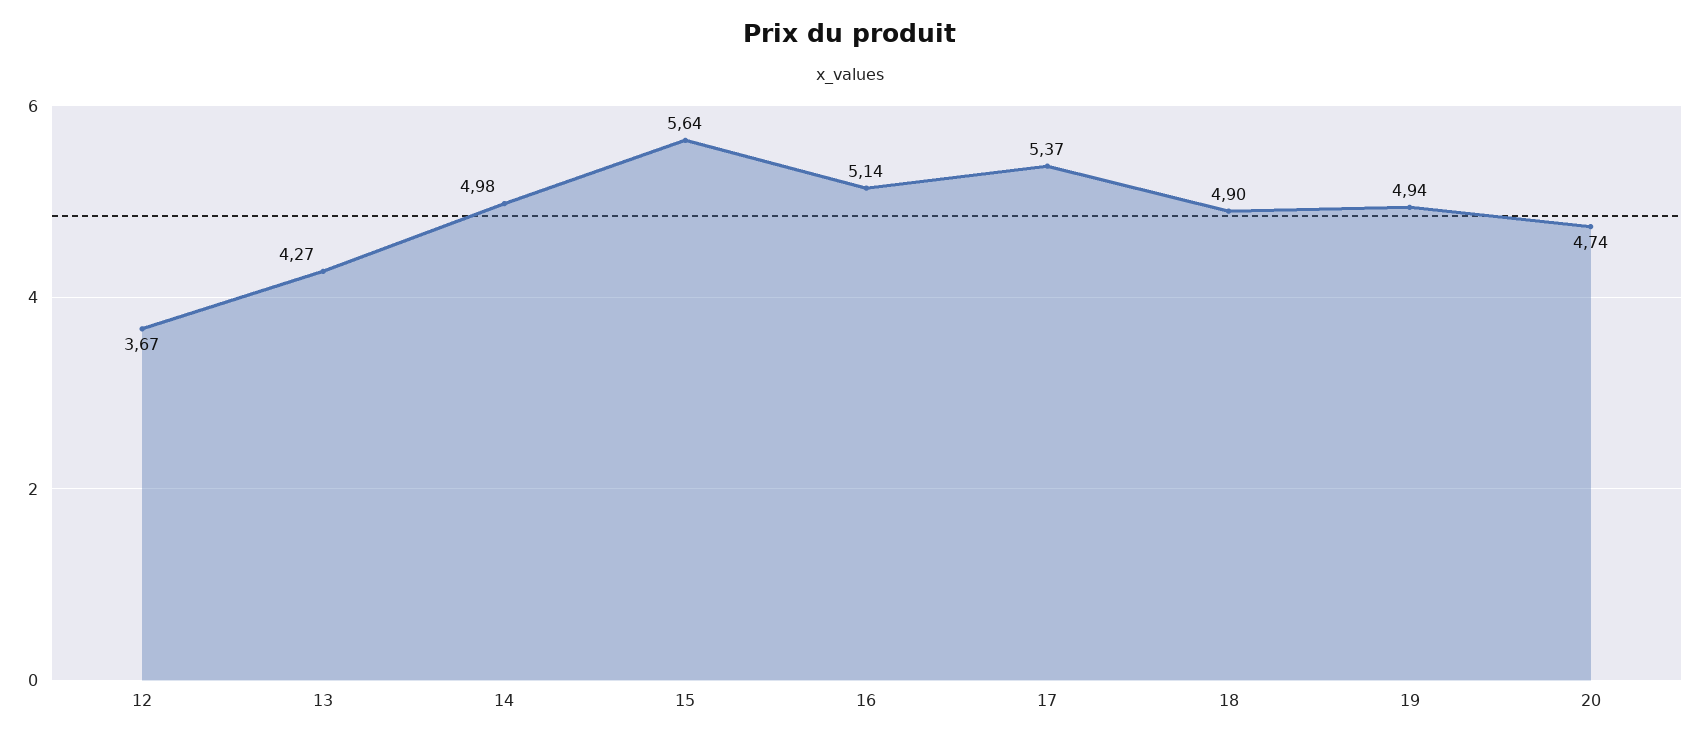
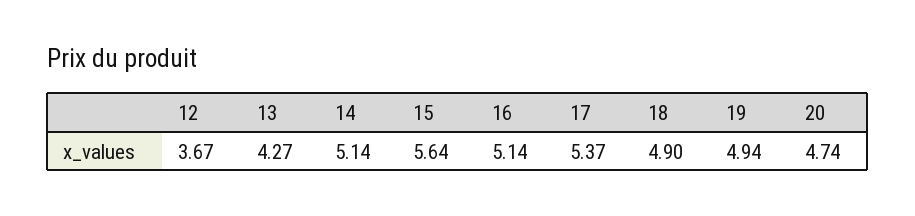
14: 4.98 -> 5.14

